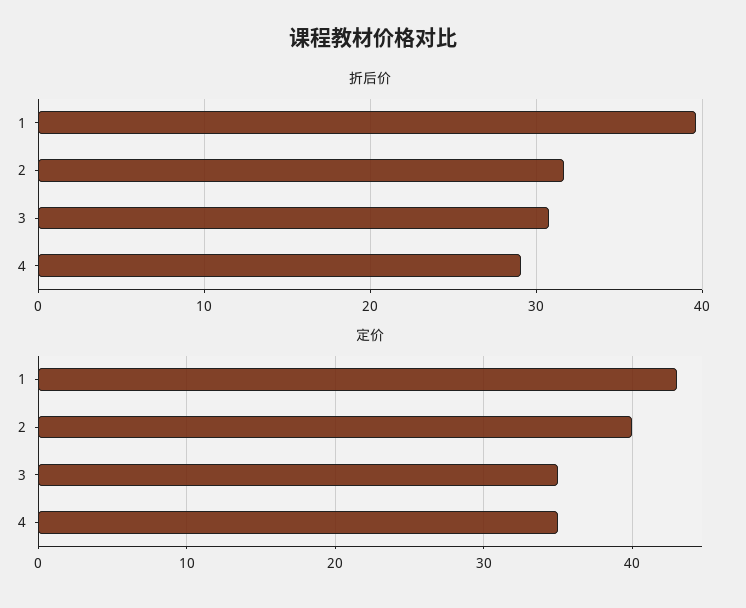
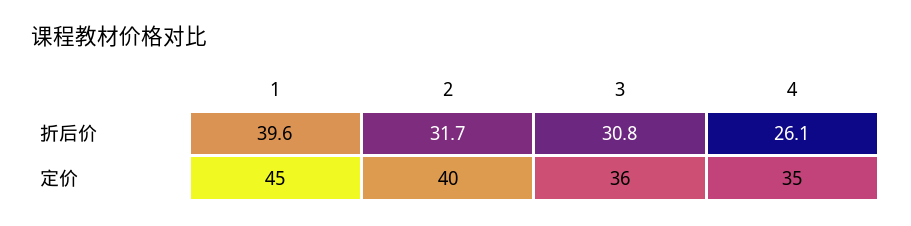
折后价, 4: 29 -> 26.1
定价, 1: 43 -> 45
定价, 3: 35 -> 36

